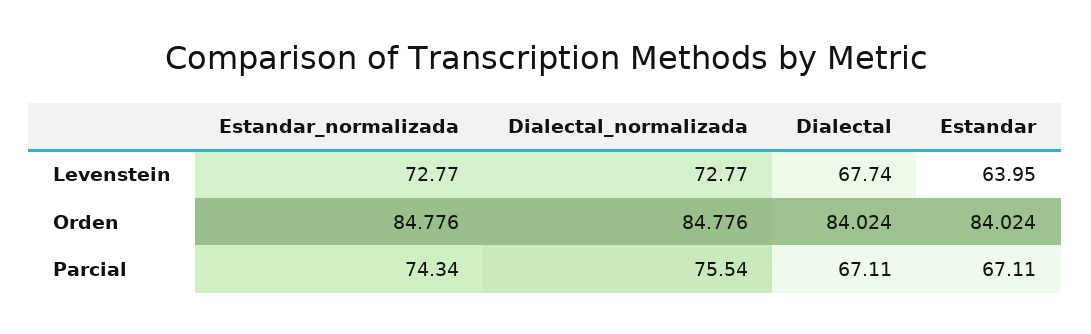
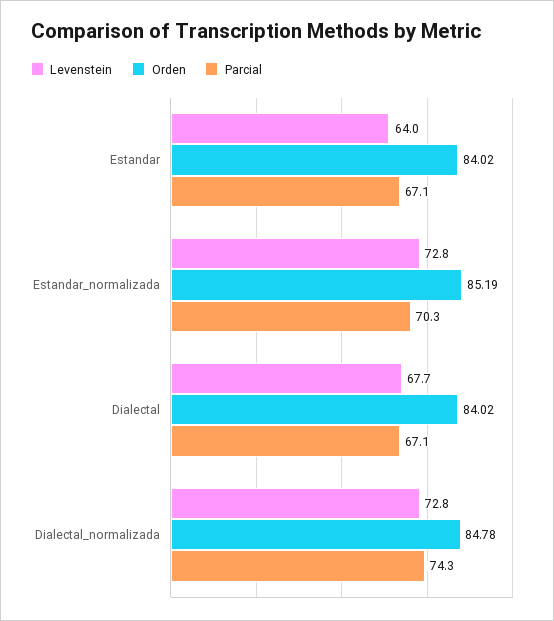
Orden, Estandar_normalizada: 84.776 -> 85.19
Parcial, Estandar_normalizada: 74.34 -> 70.3
Parcial, Dialectal_normalizada: 75.54 -> 74.3

